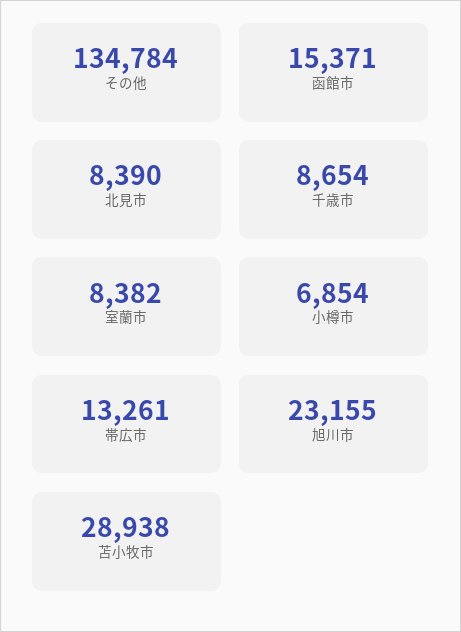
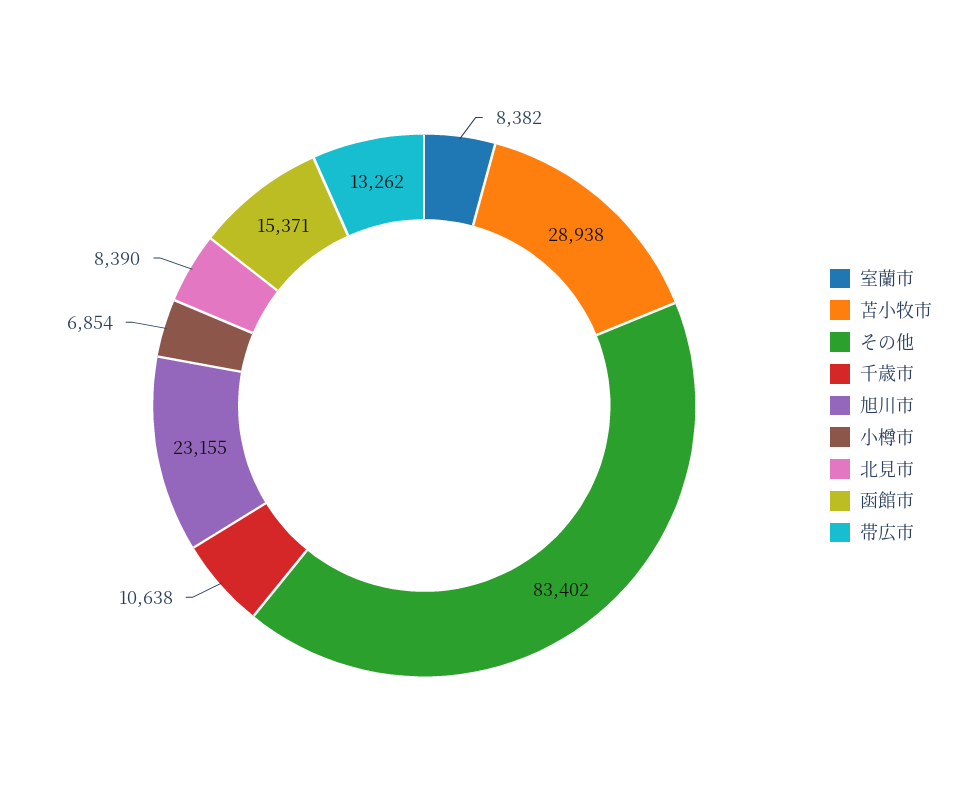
その他: 134784 -> 83402
千歳市: 8654 -> 10638
帯広市: 13261 -> 13262

